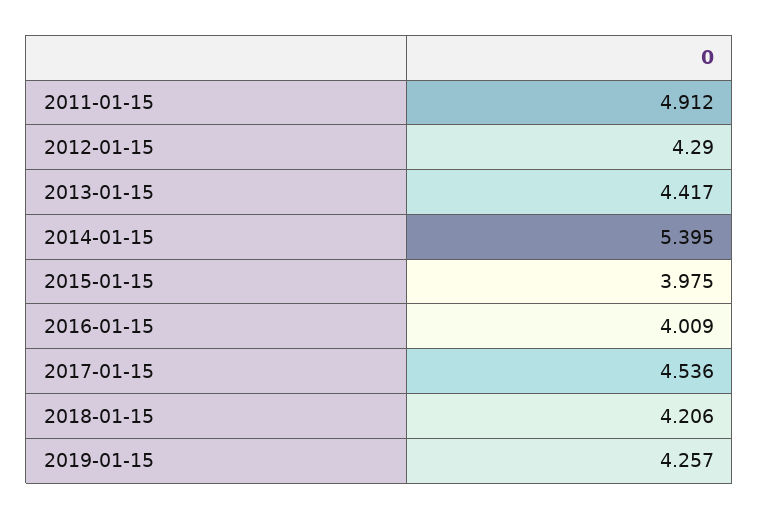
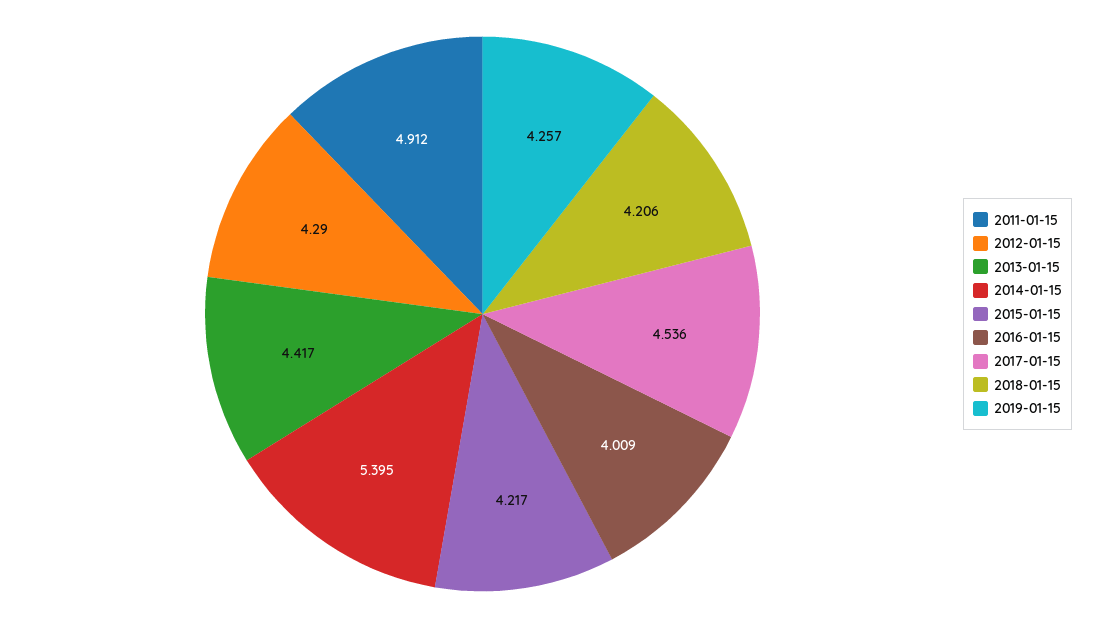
2015-01-15: 3.975 -> 4.217

